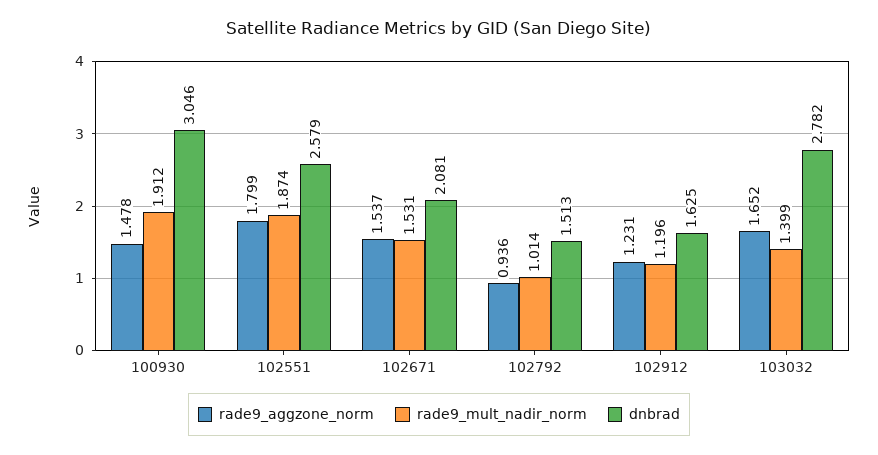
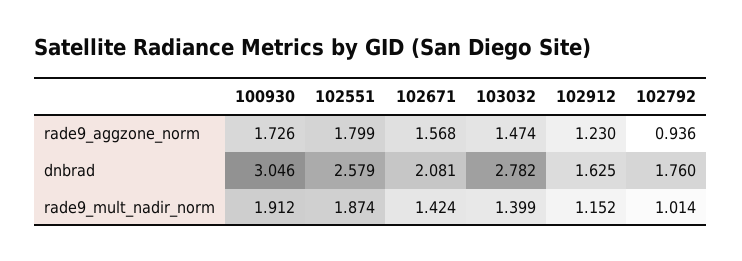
rade9_aggzone_norm, 100930: 1.478 -> 1.726
rade9_aggzone_norm, 102671: 1.537 -> 1.568
rade9_mult_nadir_norm, 102671: 1.531 -> 1.424
dnbrad, 102792: 1.513 -> 1.76
rade9_aggzone_norm, 102912: 1.231 -> 1.23
rade9_mult_nadir_norm, 102912: 1.196 -> 1.152
rade9_aggzone_norm, 103032: 1.652 -> 1.474

